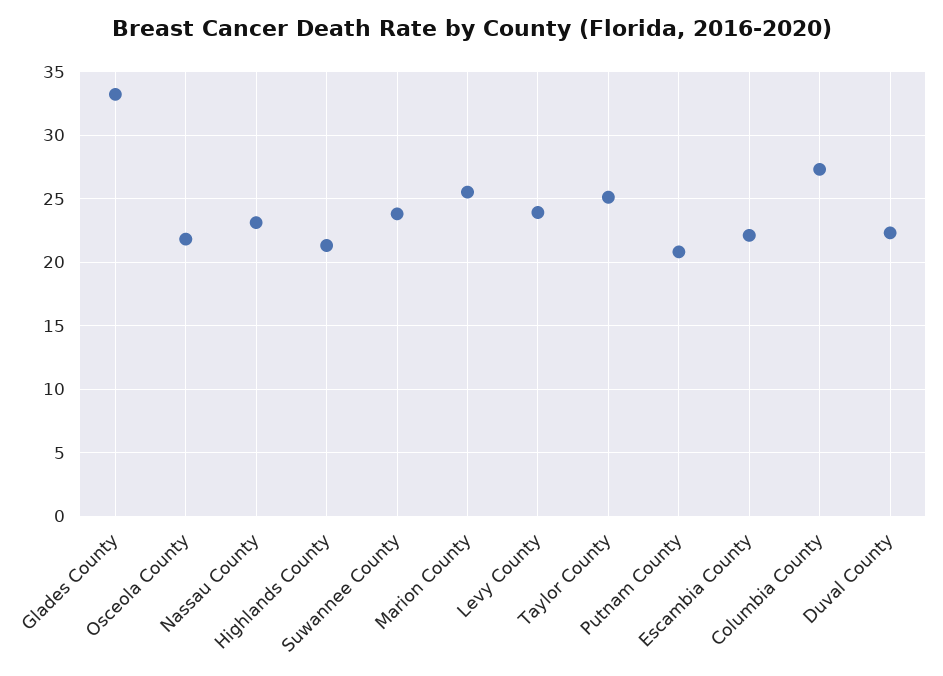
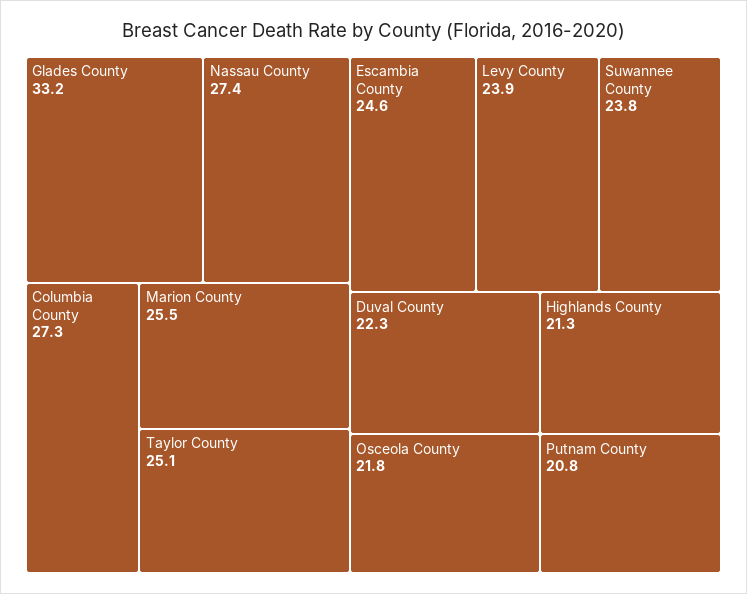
Nassau County: 23 -> 27.4
Escambia County: 22 -> 24.6

